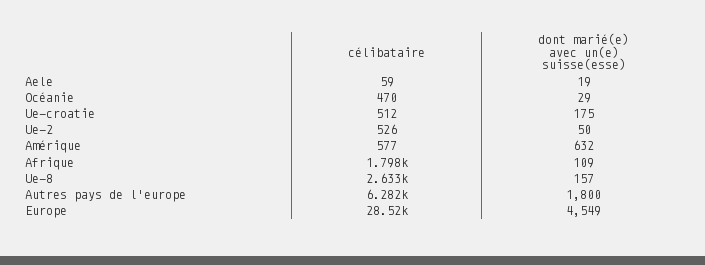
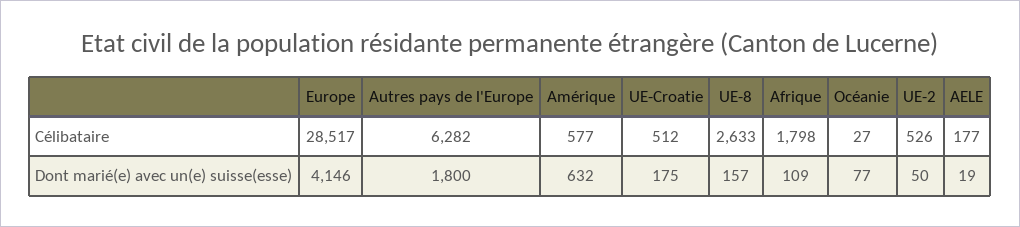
célibataire, Aele: 59 -> 177
célibataire, Océanie: 470 -> 27
dont marié(e) avec un(e) suisse(esse), Océanie: 29 -> 77
dont marié(e) avec un(e) suisse(esse), Europe: 4549 -> 4146

